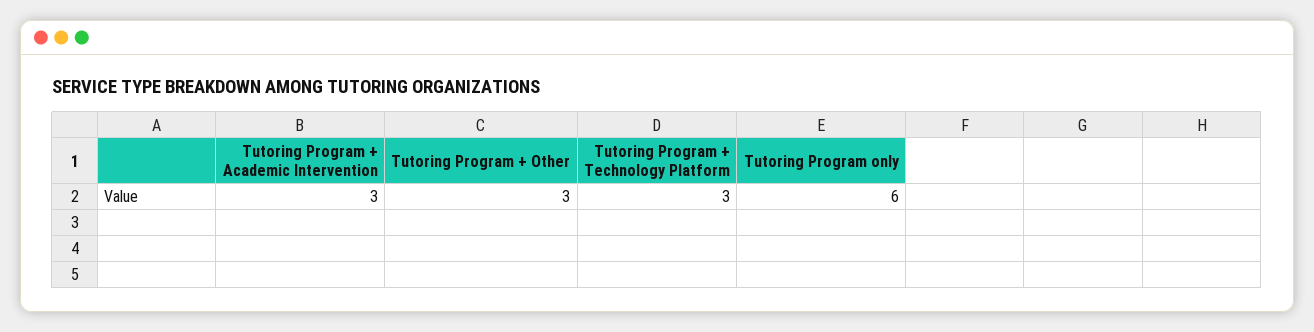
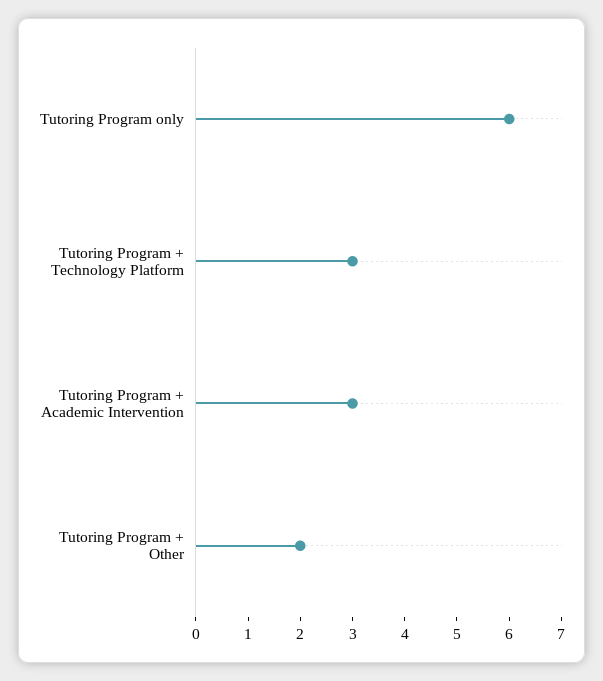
Tutoring Program + Other: 3 -> 2

